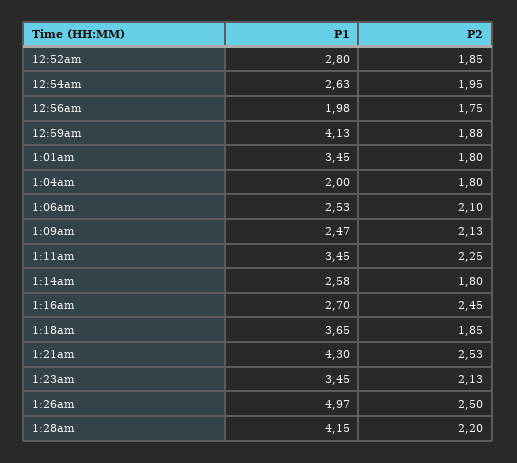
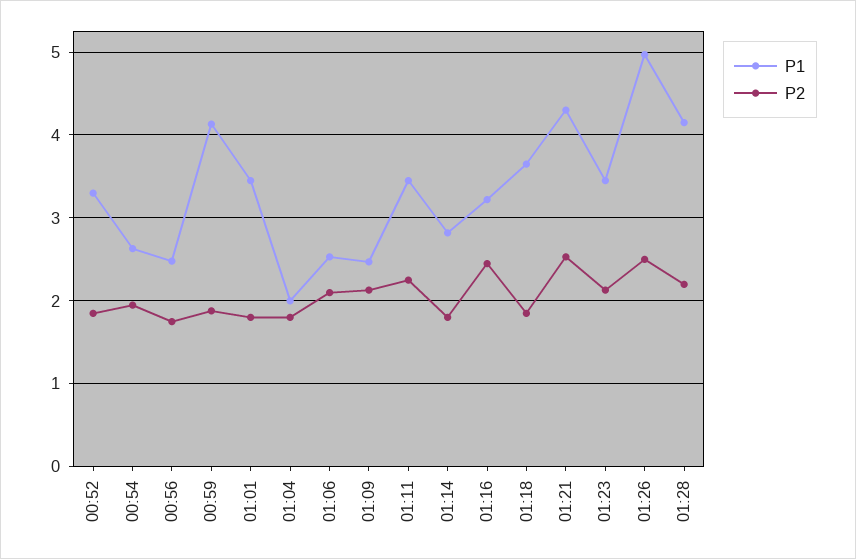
P1, 12:52am: 2.8 -> 3.3
P1, 12:56am: 1.98 -> 2.5
P1, 1:14am: 2.58 -> 2.8
P1, 1:16am: 2.7 -> 3.2

